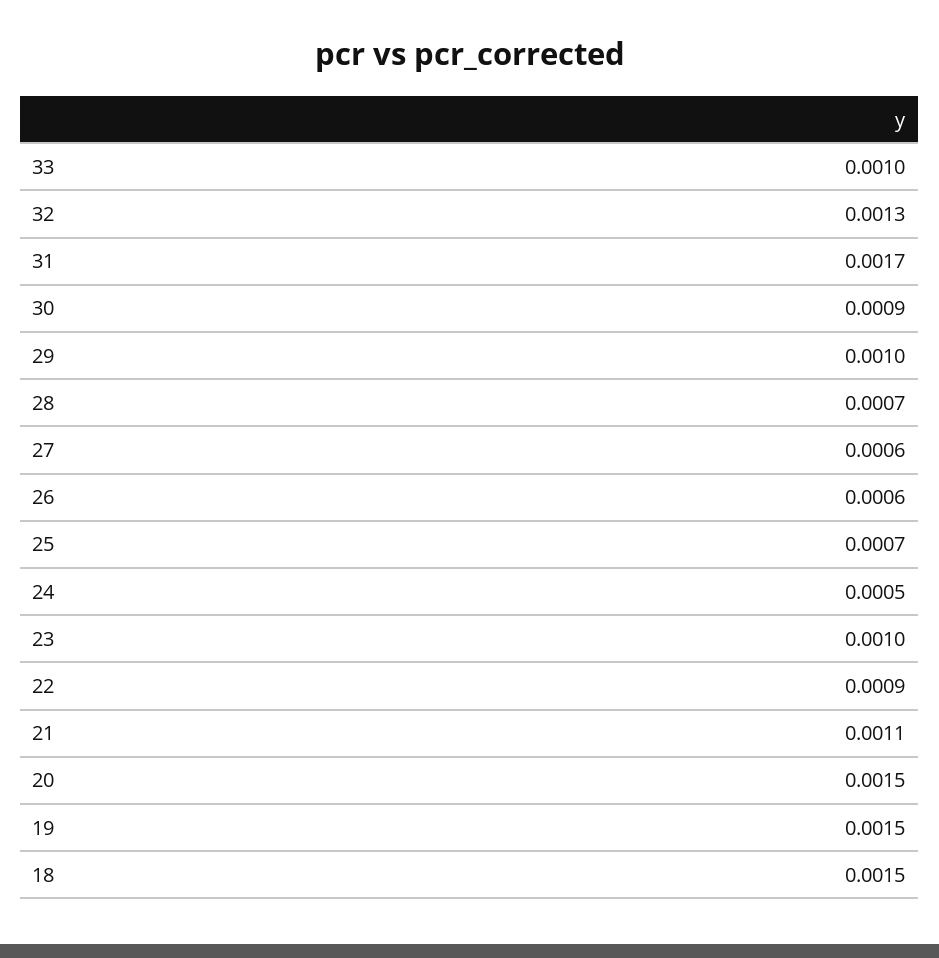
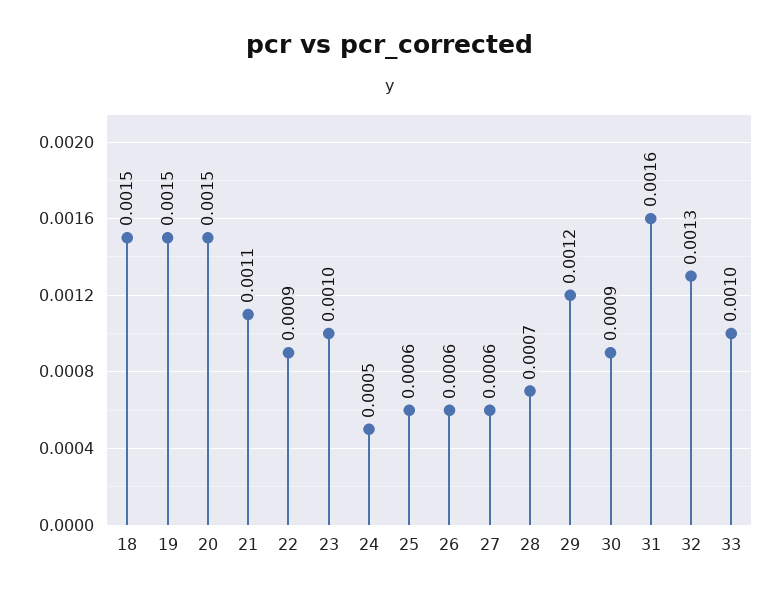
31: 0.0017 -> 0.0016
29: 0.001 -> 0.0012
25: 0.0007 -> 0.0006

